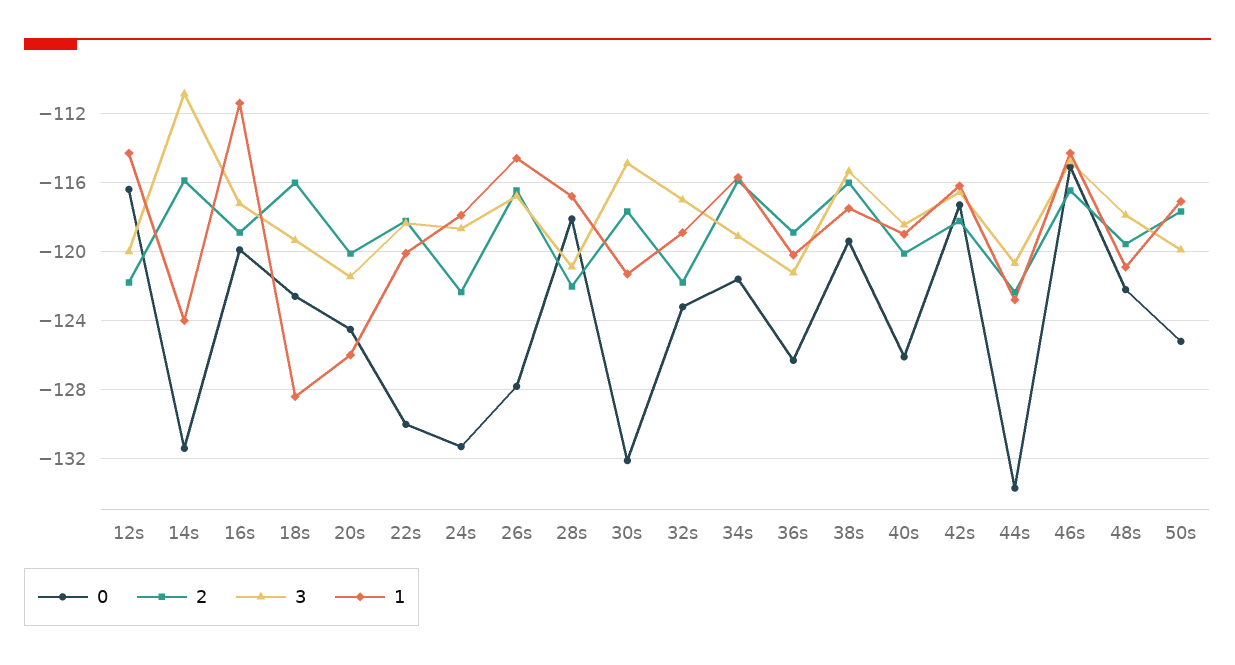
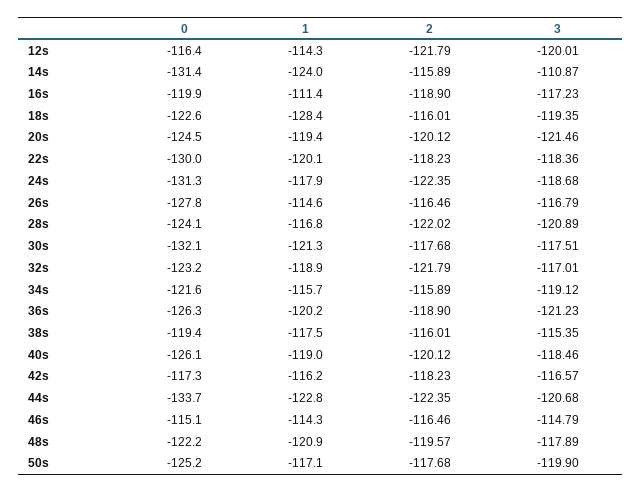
1, 20s: -126 -> -119.4
0, 28s: -118 -> -124.1
3, 30s: -115 -> -117.51

